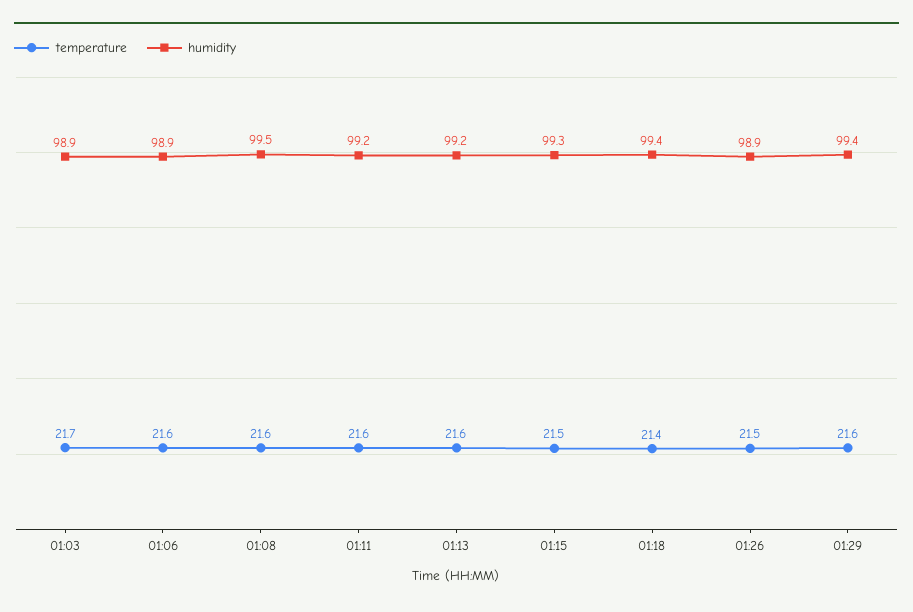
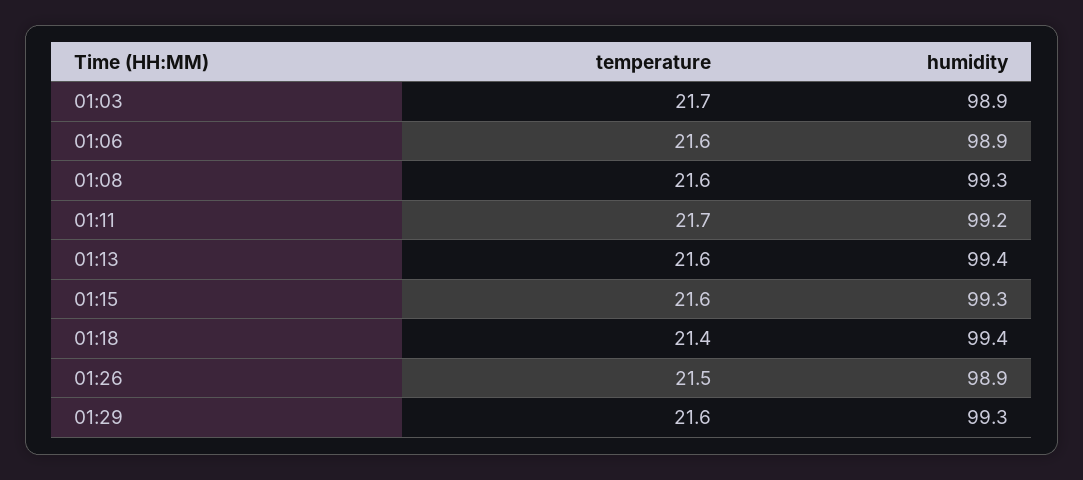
humidity, 01:08: 99.5 -> 99.3
temperature, 01:11: 21.6 -> 21.7
humidity, 01:13: 99.2 -> 99.4
temperature, 01:15: 21.5 -> 21.6
humidity, 01:29: 99.4 -> 99.3

